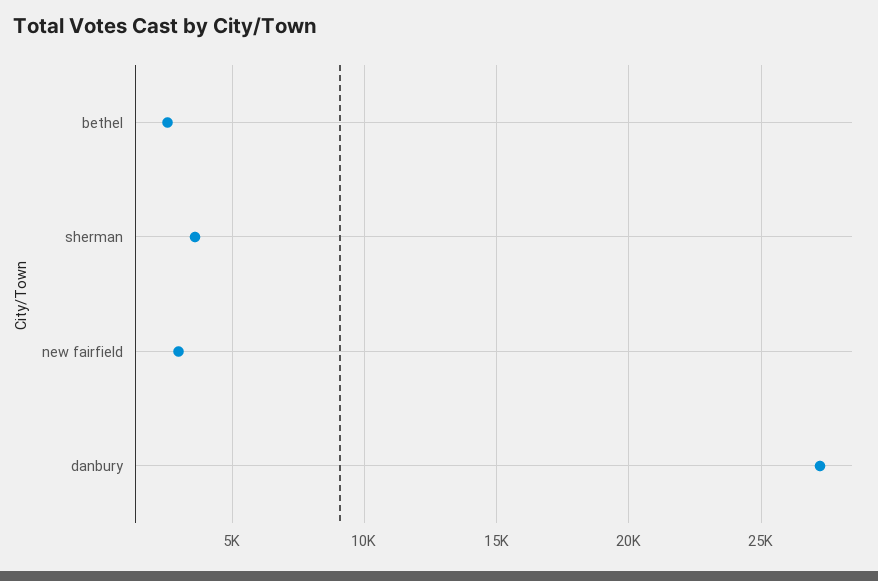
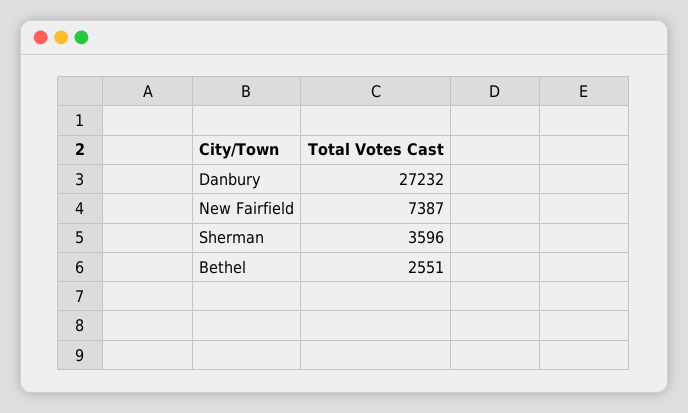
new fairfield: 3000 -> 7387

